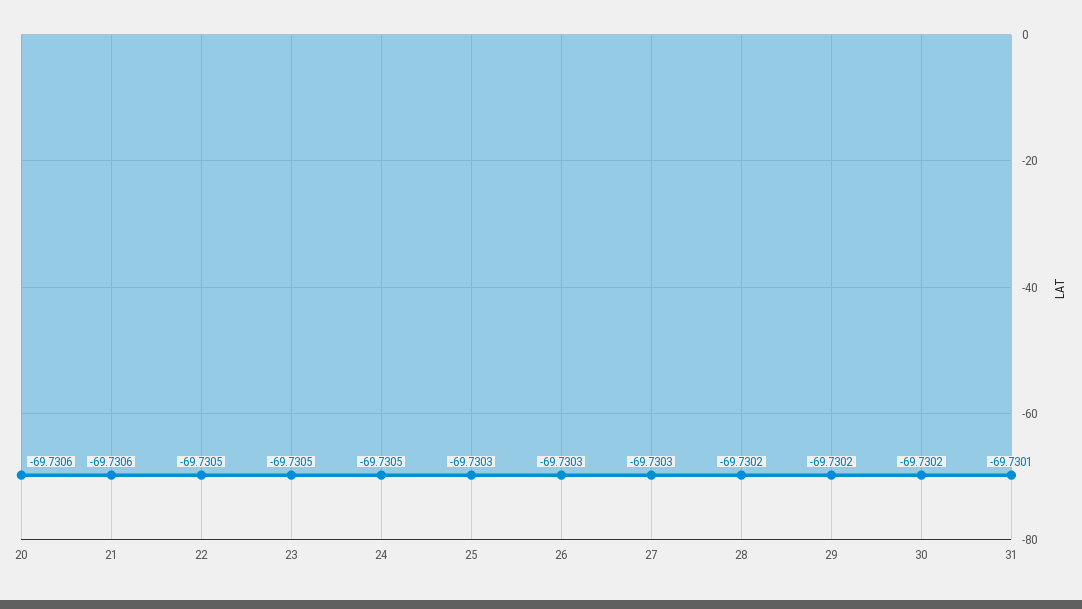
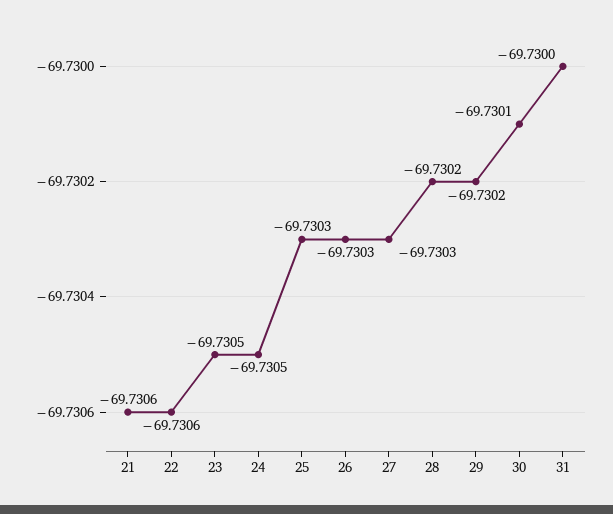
20: -69.7306 -> none
22: -69.7305 -> -69.7306
30: -69.7302 -> -69.7301
31: -69.7301 -> -69.73

